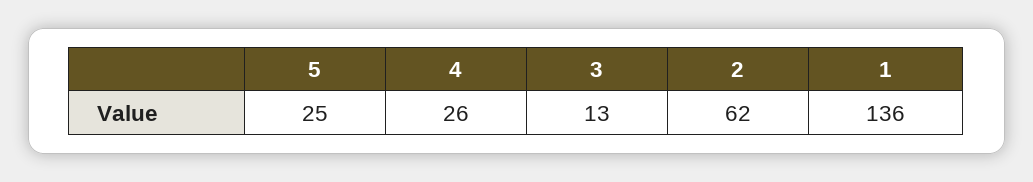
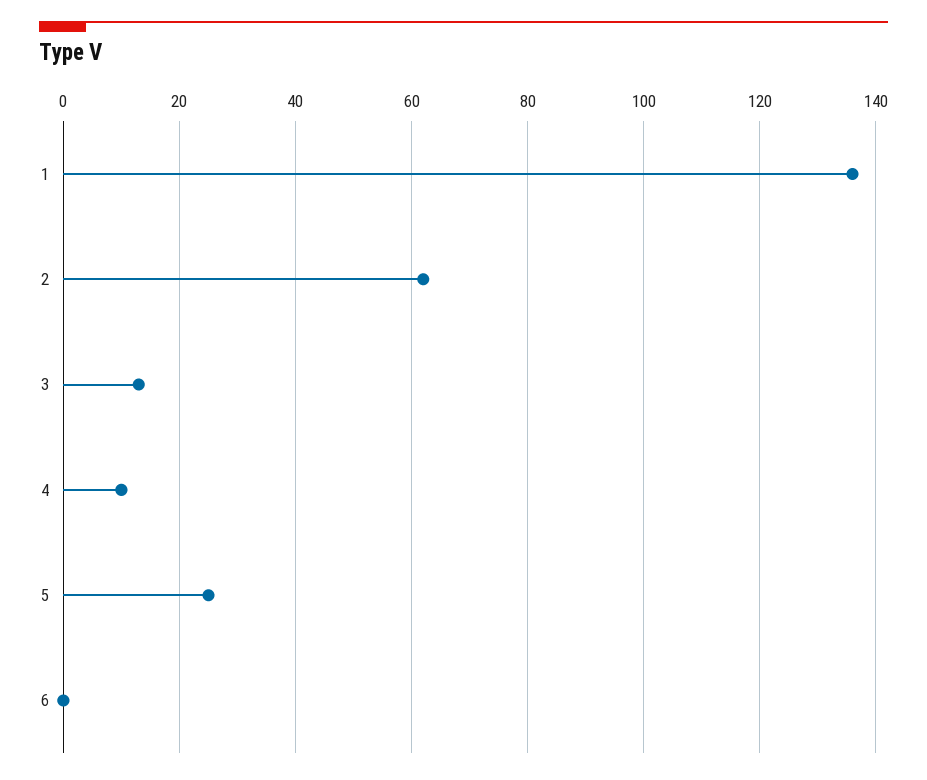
4: 26 -> 10
6: none -> 0

